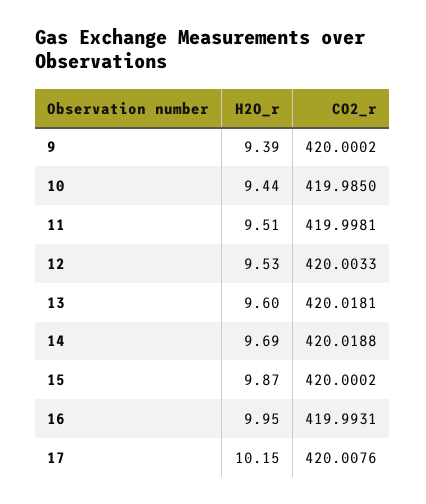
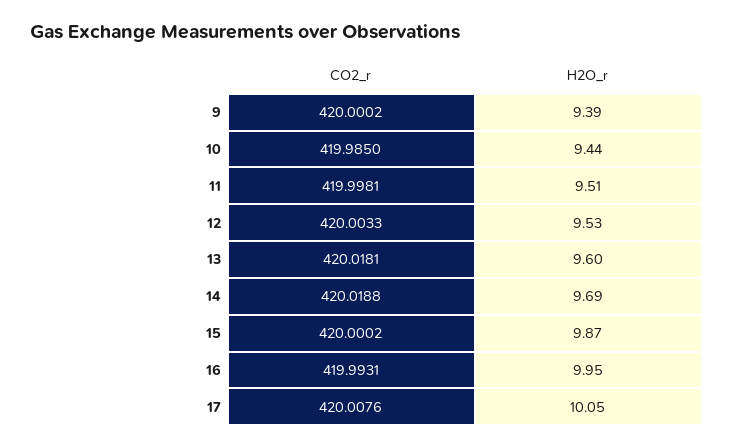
H2O_r, 17: 10.15 -> 10.05

